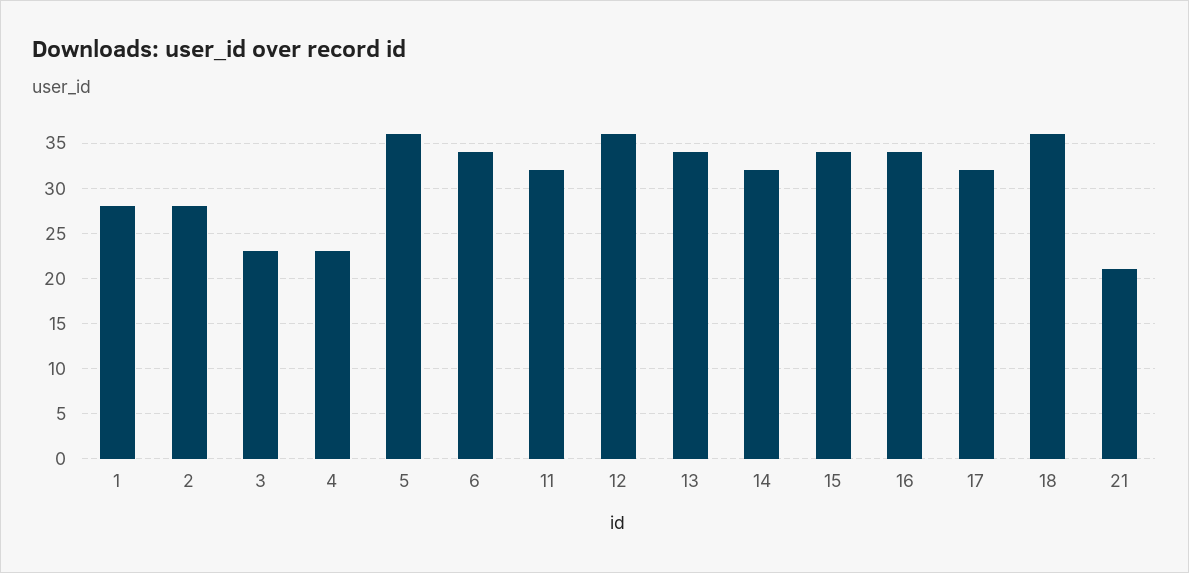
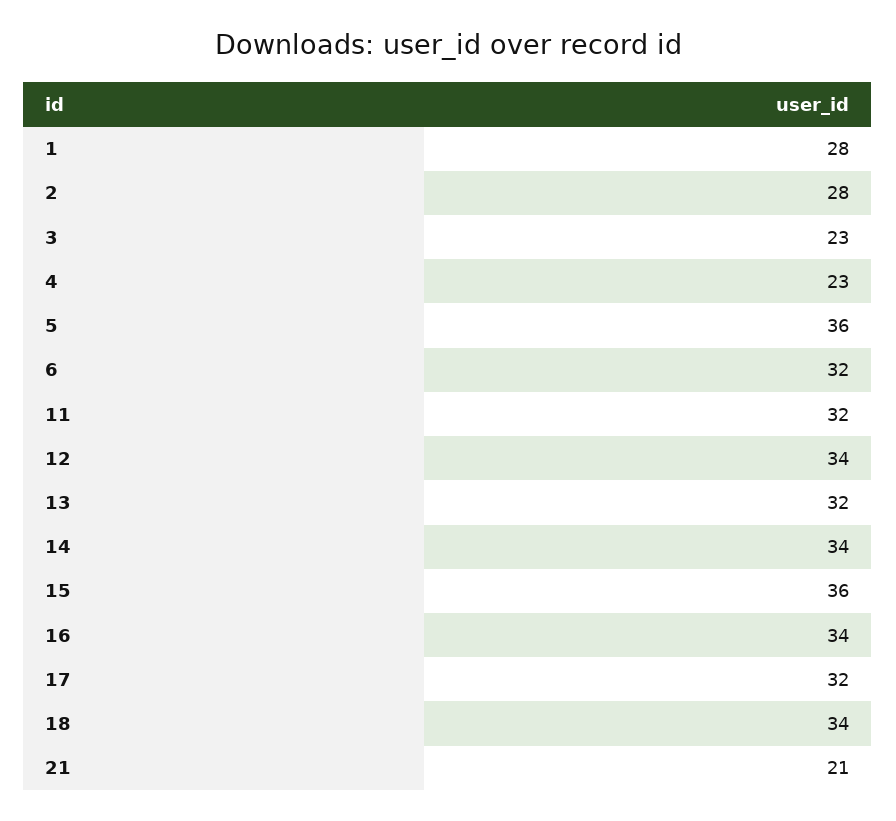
6: 34 -> 32
12: 36 -> 34
13: 34 -> 32
14: 32 -> 34
15: 34 -> 36
18: 36 -> 34

